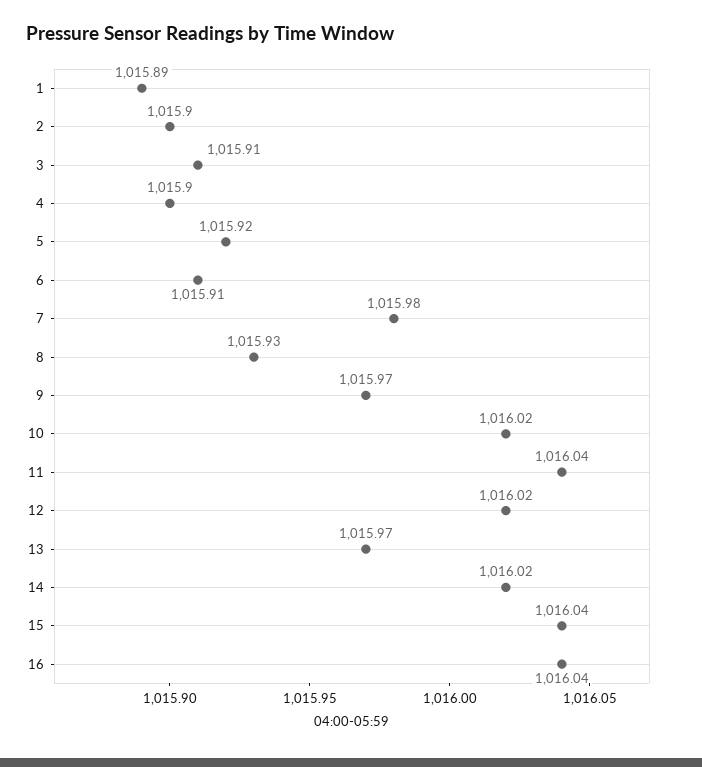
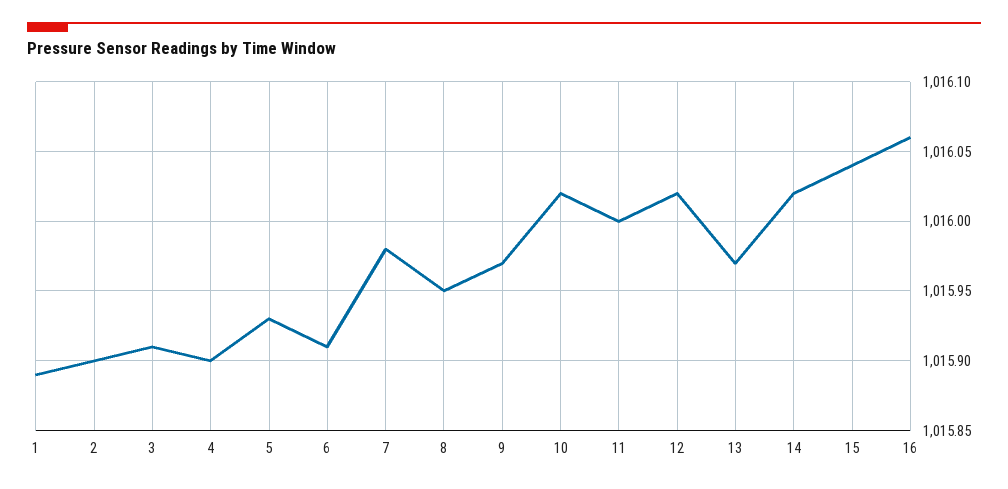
5: 1015.92 -> 1015.93
8: 1015.93 -> 1015.95
11: 1016.04 -> 1016
16: 1016.04 -> 1016.06

